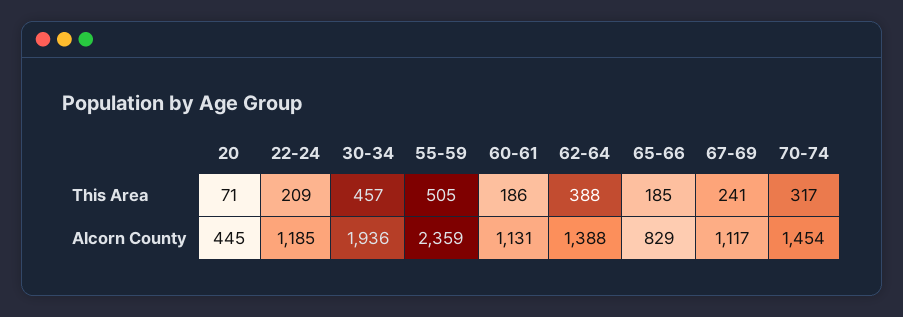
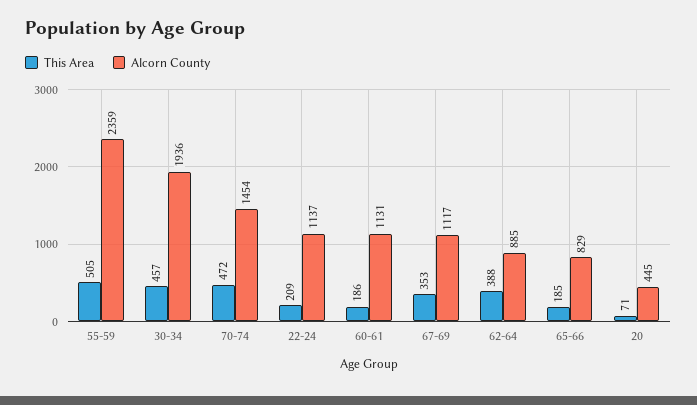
This Area, 67-69: 241 -> 353
This Area, 70-74: 317 -> 472
Alcorn County, 22-24: 1185 -> 1137
Alcorn County, 62-64: 1388 -> 885

